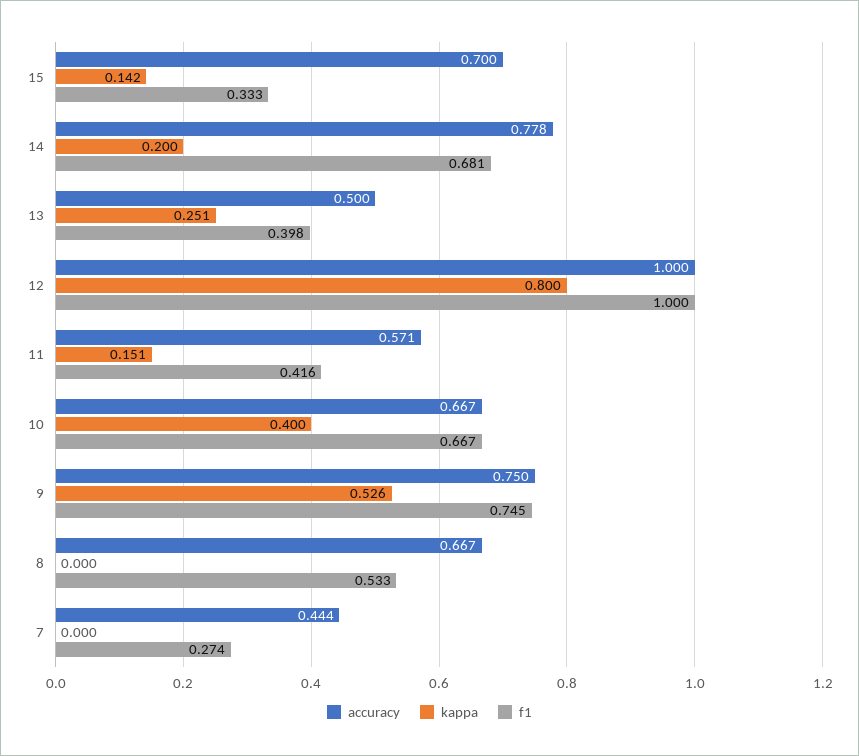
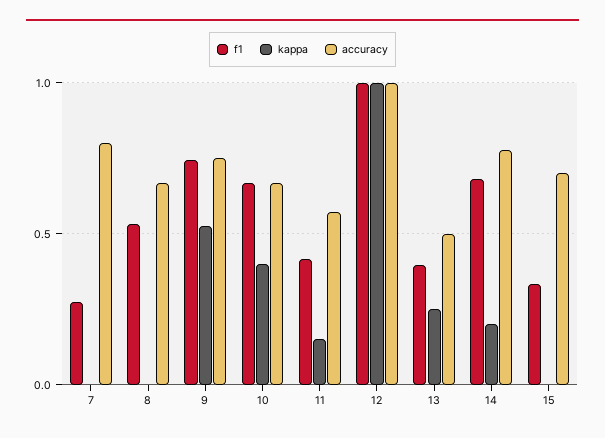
kappa, 15: 0.142 -> 0
kappa, 12: 0.8 -> 1
accuracy, 7: 0.444 -> 0.8

